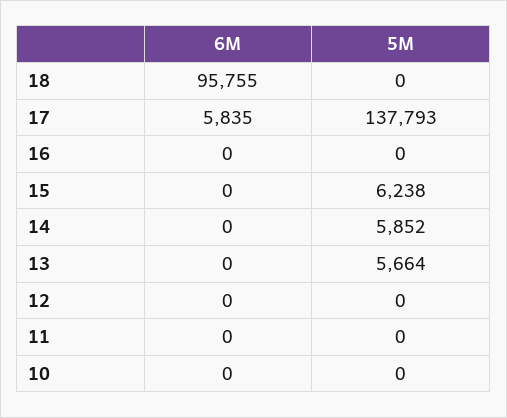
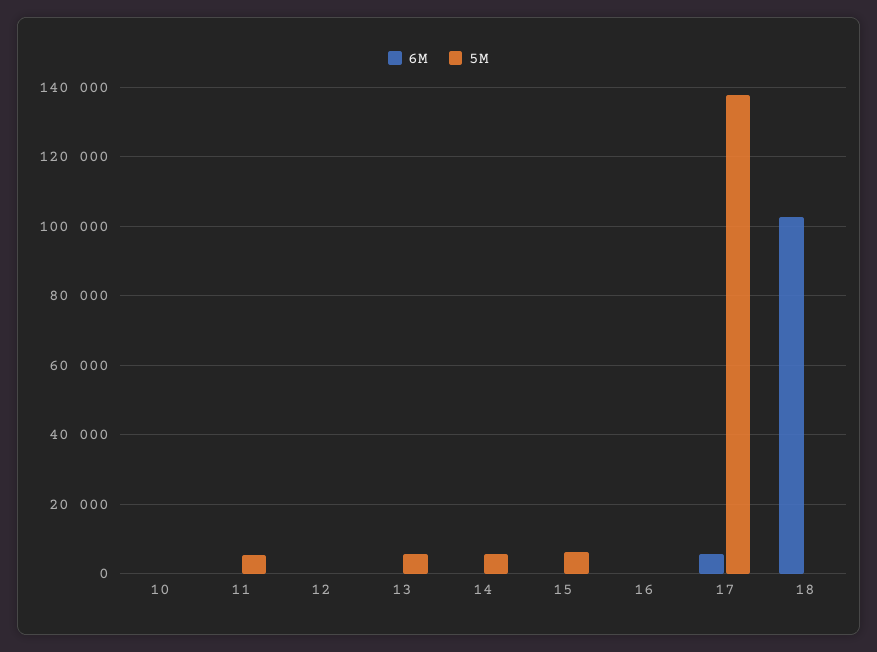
6M, 18: 95755 -> 102000
5M, 11: 0 -> 6000

